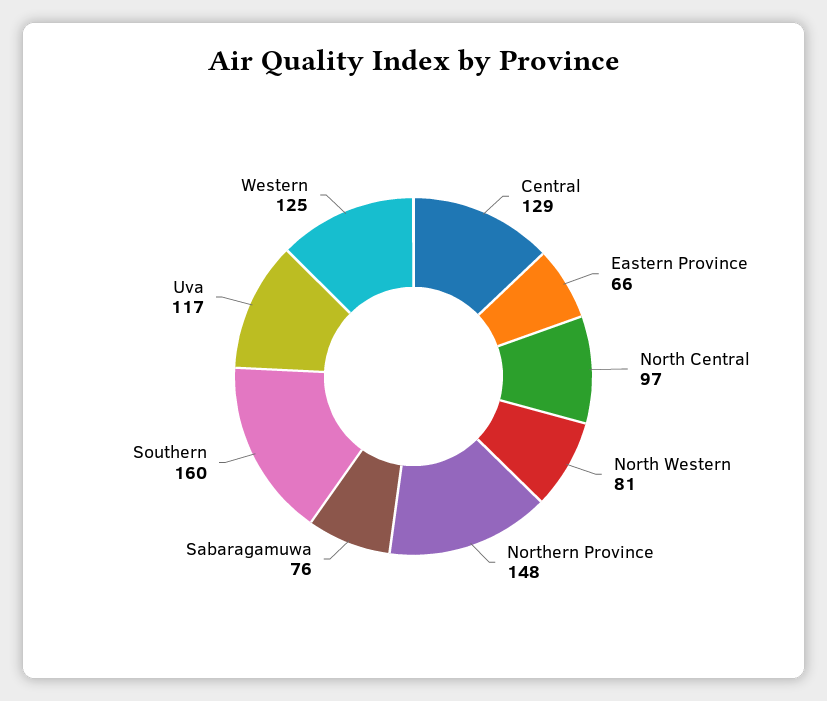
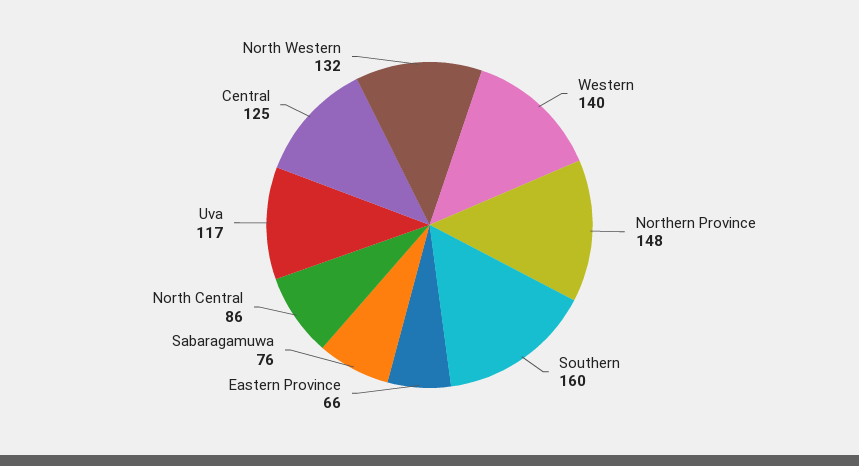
Central: 129 -> 125
North Central: 97 -> 86
North Western: 81 -> 132
Western: 125 -> 140

